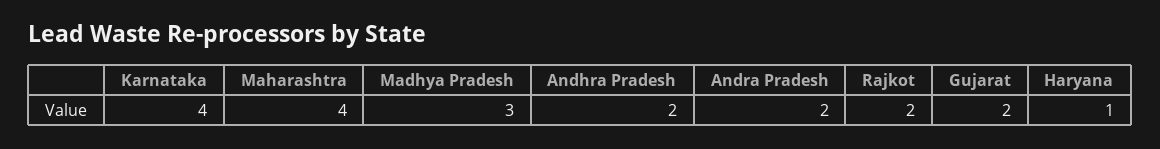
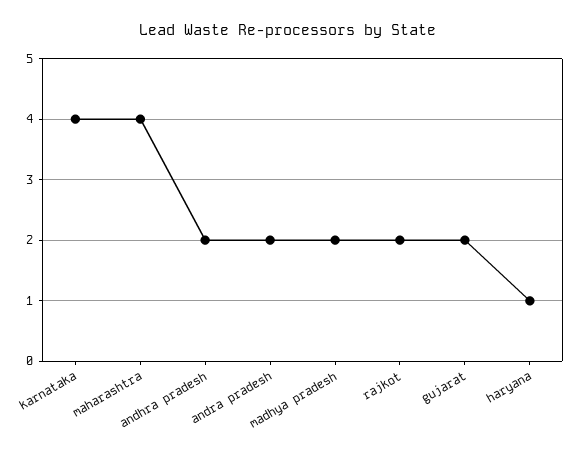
Madhya Pradesh: 3 -> 2

